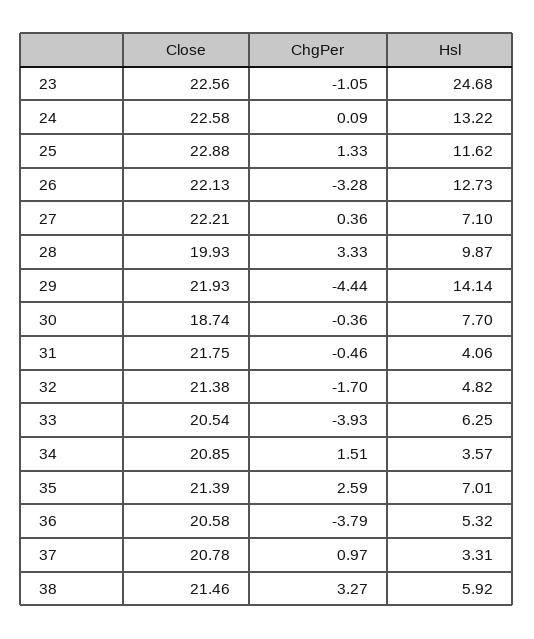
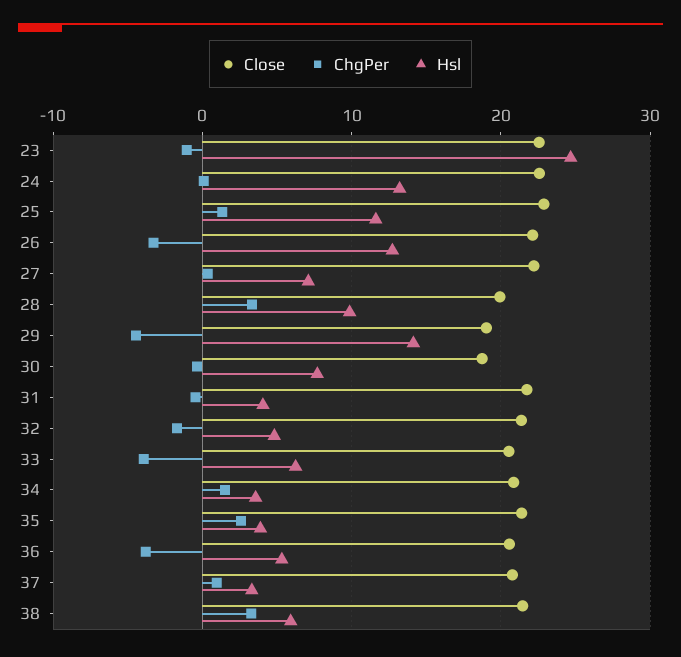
Close, 29: 21.93 -> 19
Hsl, 35: 7.01 -> 4

